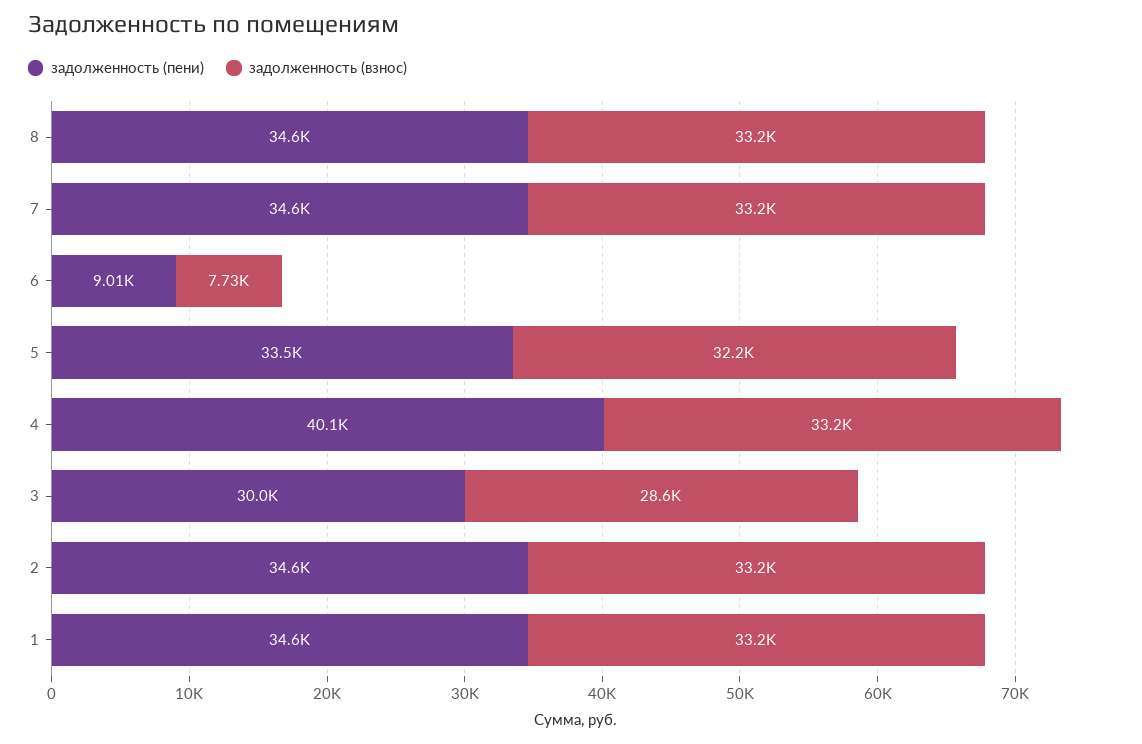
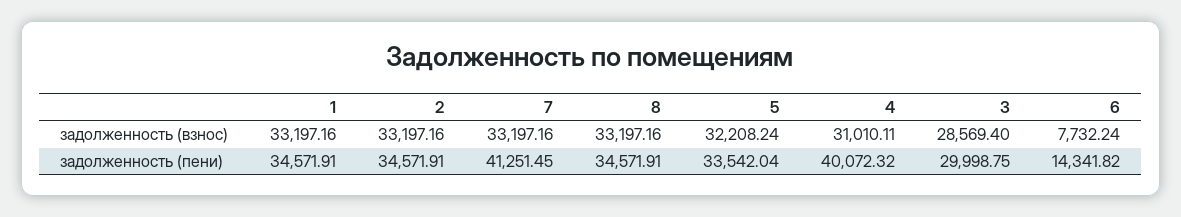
задолженность (пени), 7: 34600 -> 41251.45
задолженность (пени), 6: 9010 -> 14341.82
задолженность (взнос), 4: 33200 -> 31010.11

